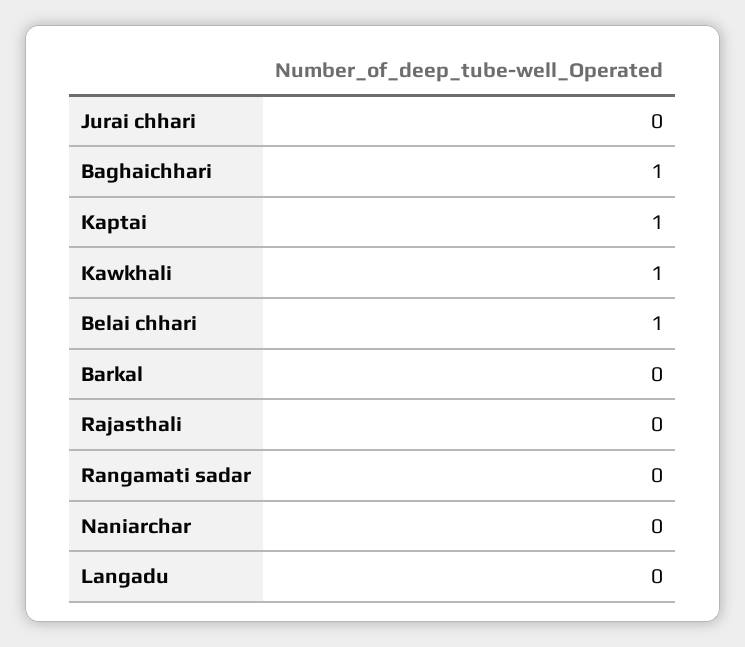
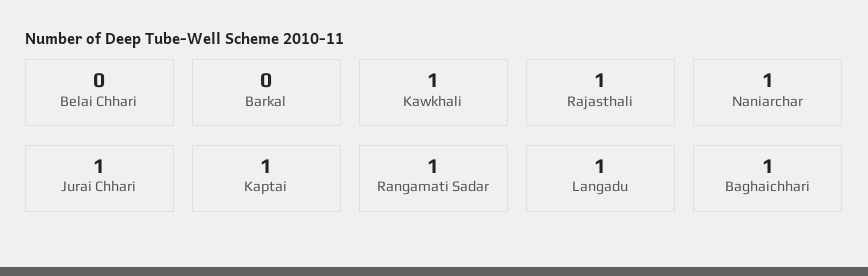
Jurai chhari: 0 -> 1
Belai chhari: 1 -> 0
Rajasthali: 0 -> 1
Rangamati sadar: 0 -> 1
Naniarchar: 0 -> 1
Langadu: 0 -> 1

